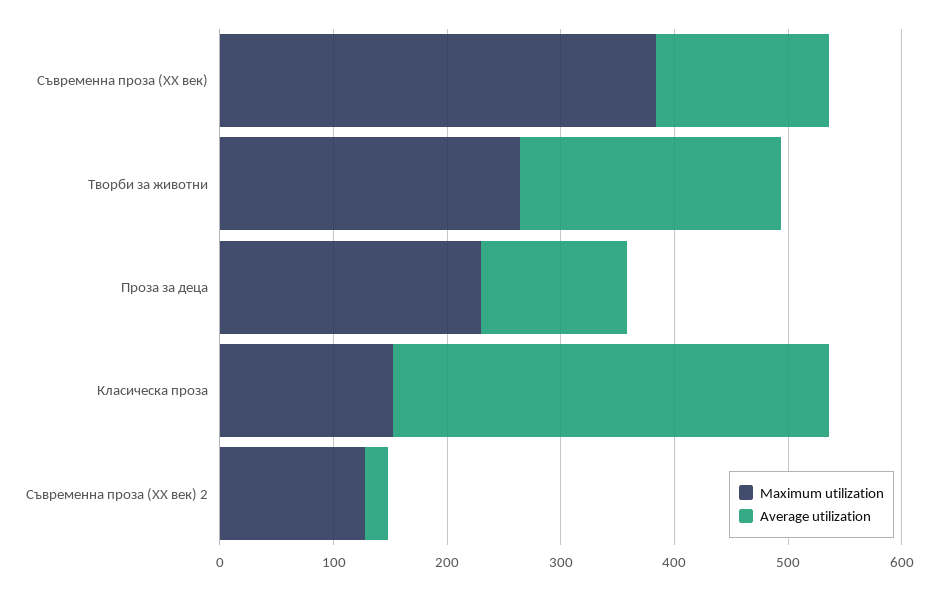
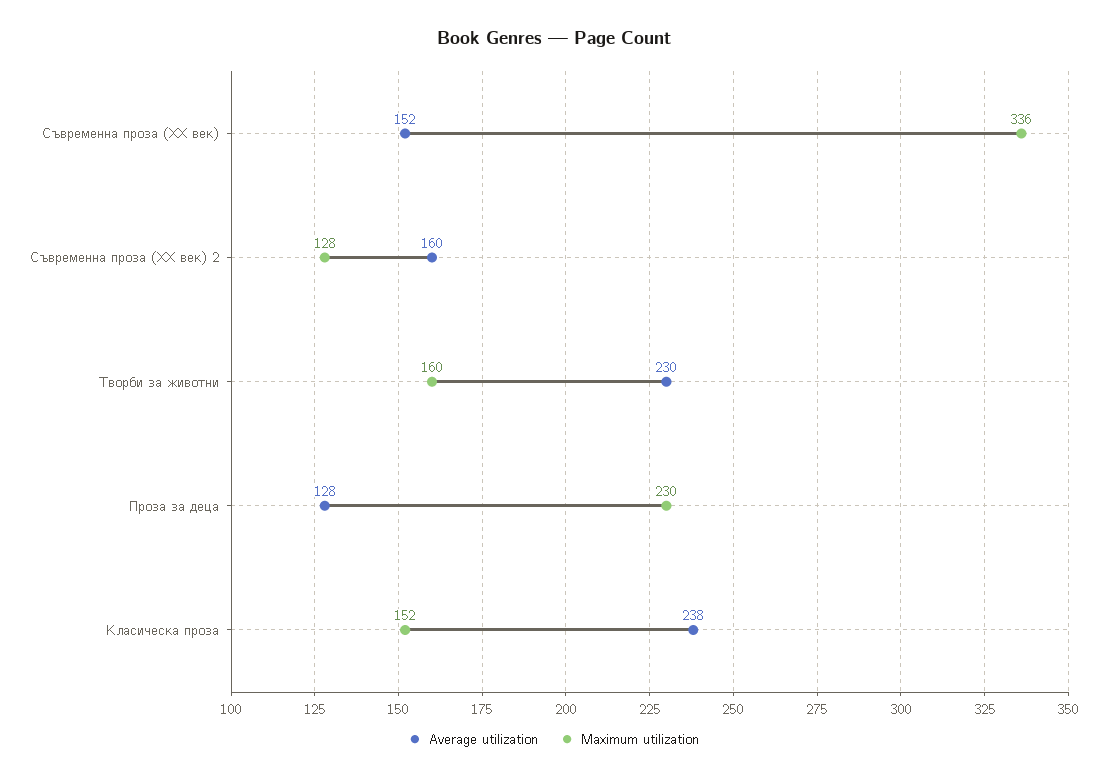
Maximum utilization, Съвременна проза (XX век): 380 -> 336
Maximum utilization, Творби за животни: 260 -> 160
Average utilization, Класическа проза: 380 -> 238
Average utilization, Съвременна проза (XX век) 2: 20 -> 160

